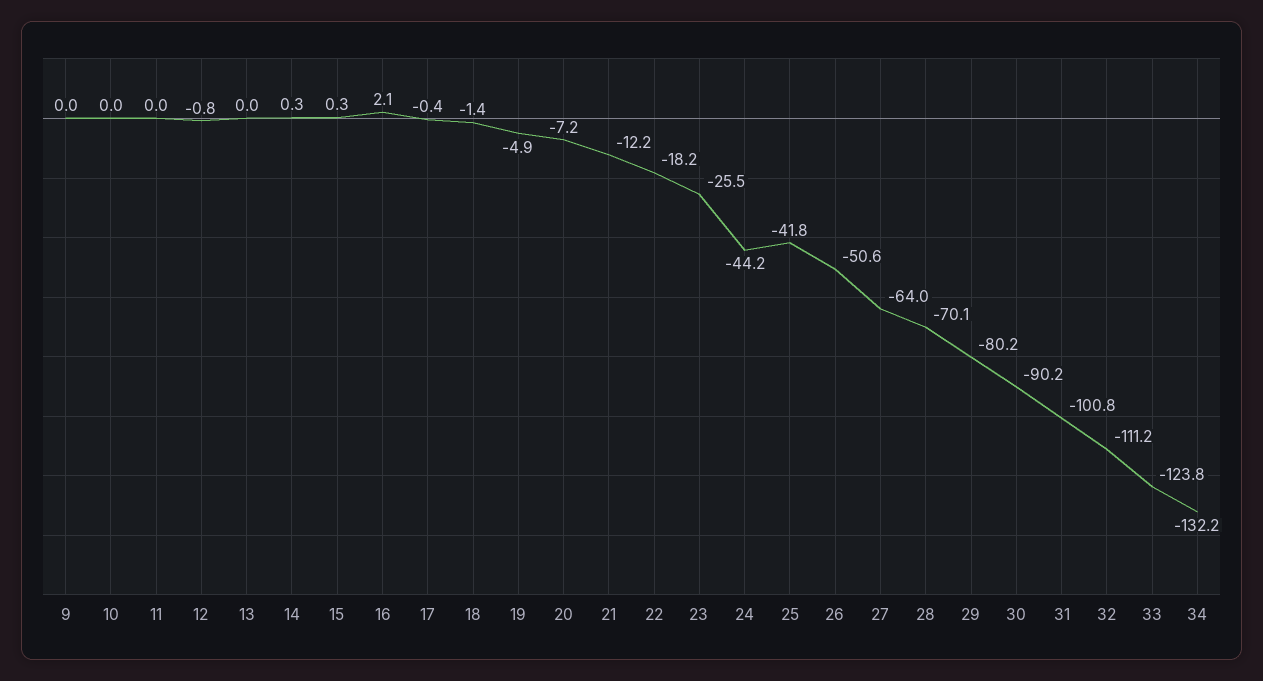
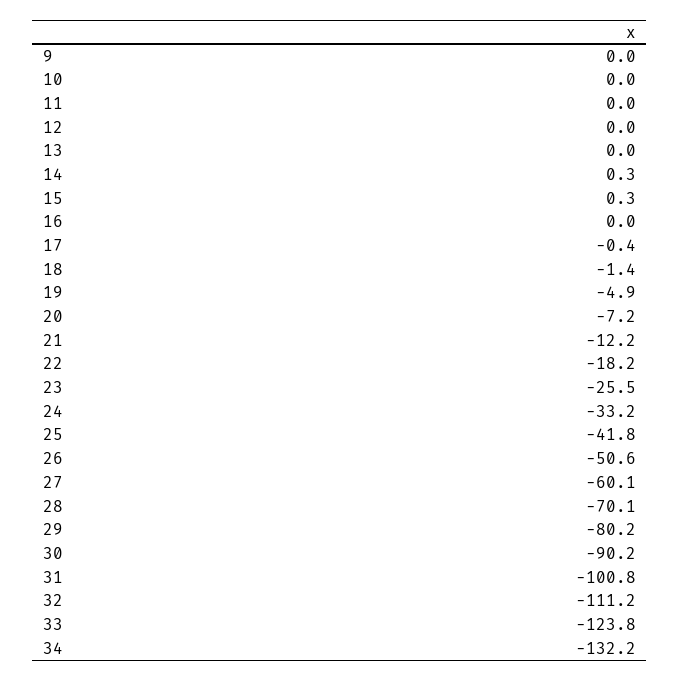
12: -0.8 -> 0
16: 2.1 -> 0
24: -44.2 -> -33.2
27: -64 -> -60.1

